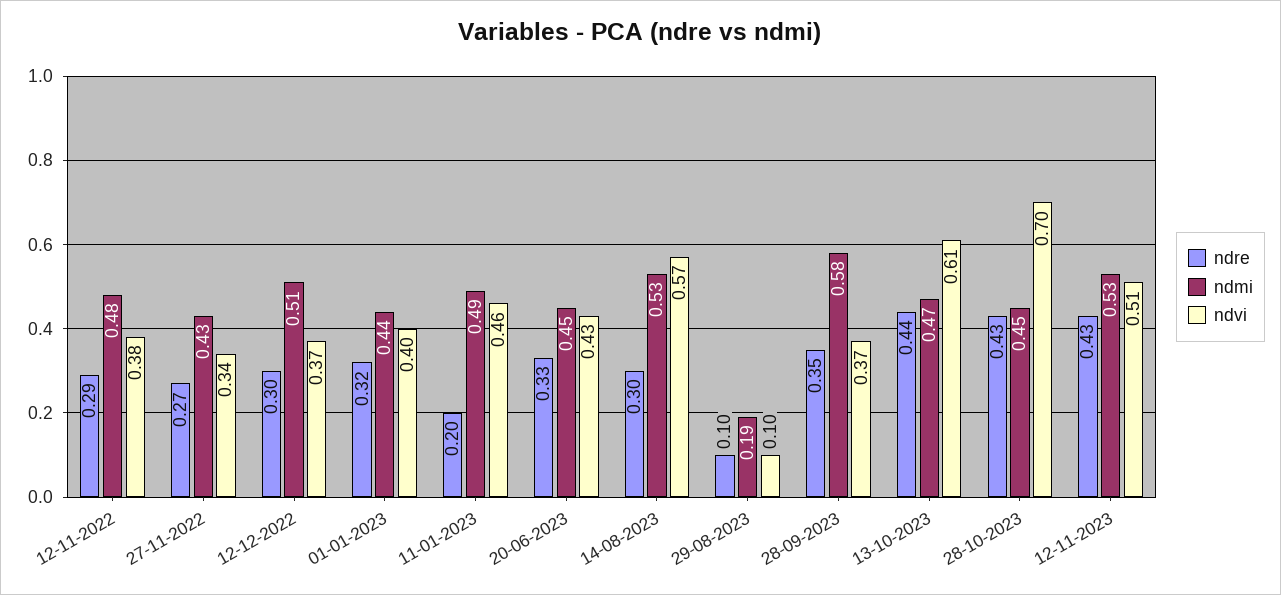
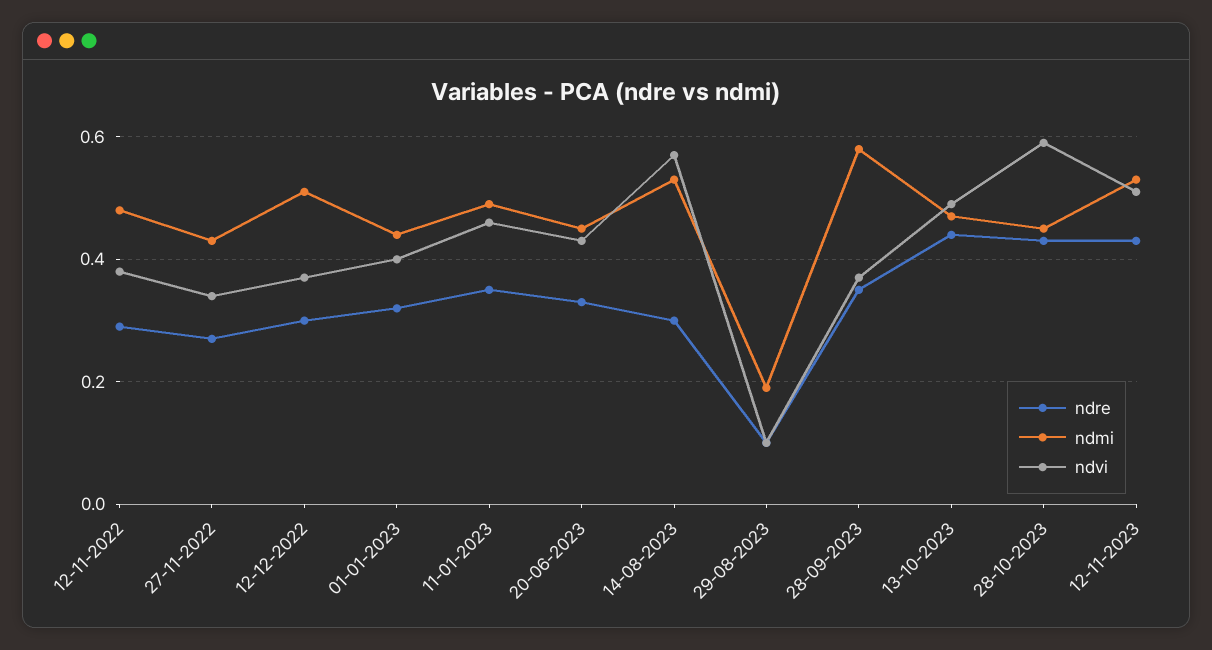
ndre, 11-01-2023: 0.2 -> 0.35
ndvi, 13-10-2023: 0.61 -> 0.5
ndvi, 28-10-2023: 0.7 -> 0.6

